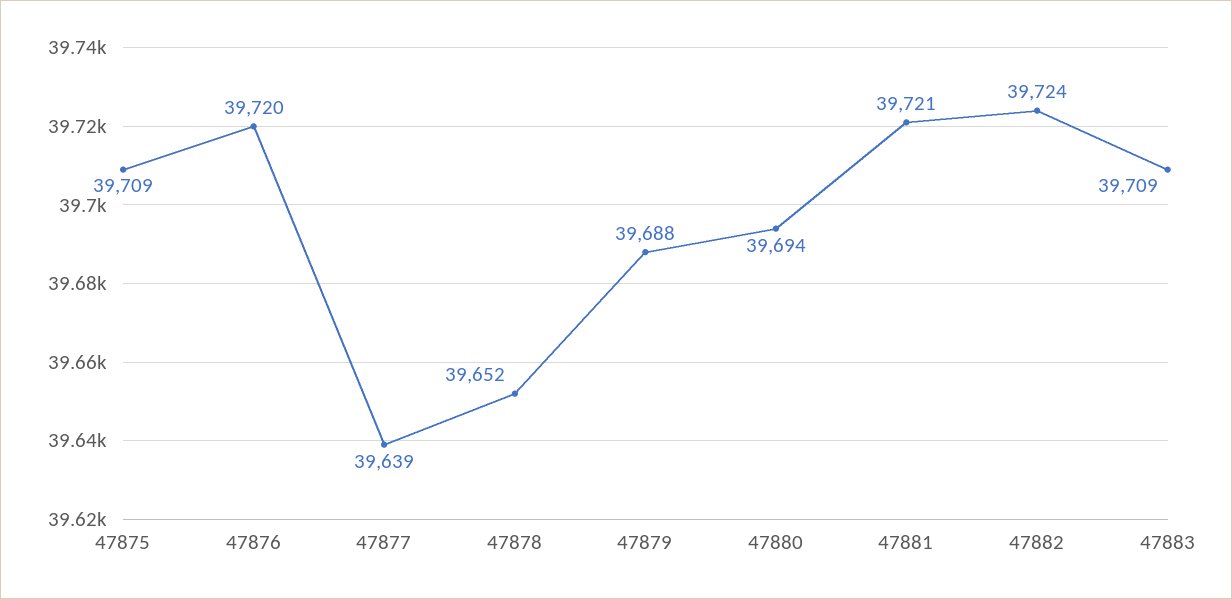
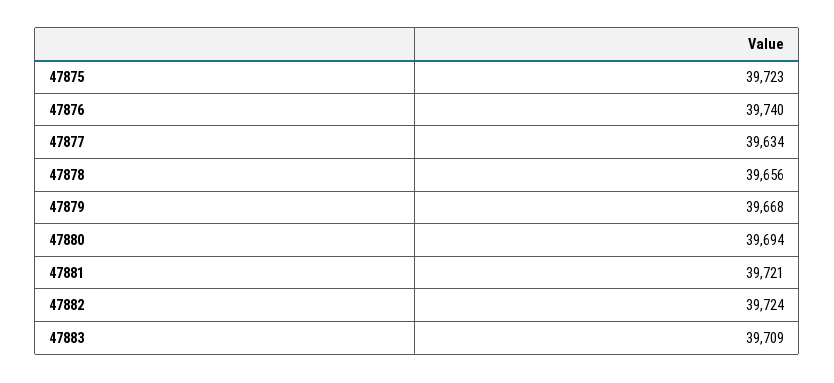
47875: 39709 -> 39723
47876: 39720 -> 39740
47877: 39639 -> 39634
47878: 39652 -> 39656
47879: 39688 -> 39668

